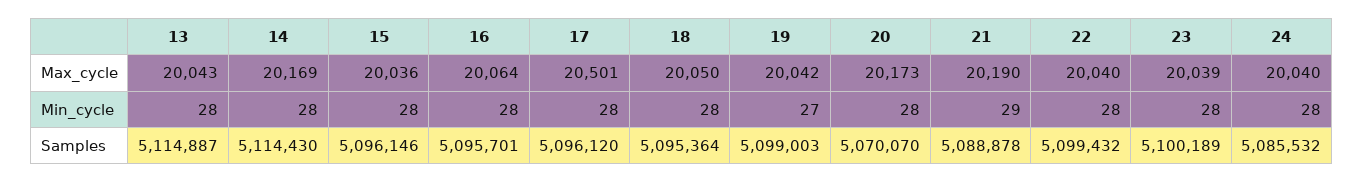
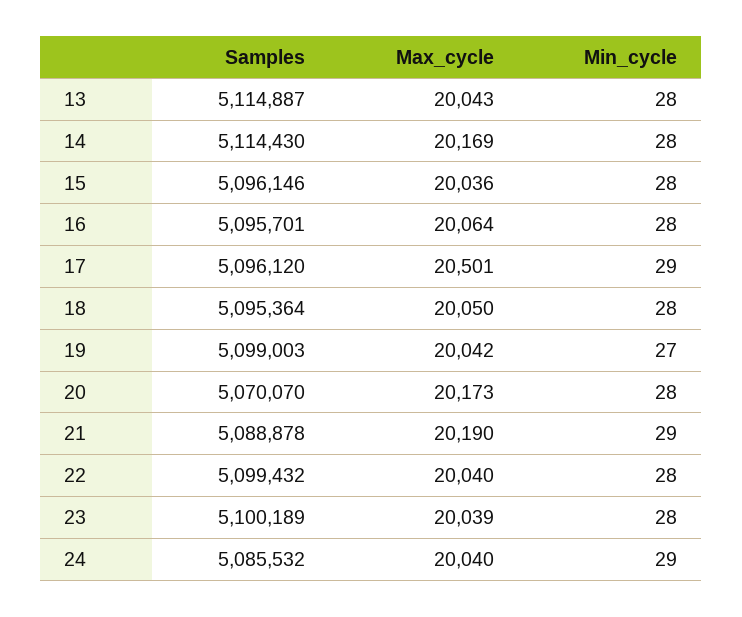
17, Min_cycle: 28 -> 29
24, Min_cycle: 28 -> 29

